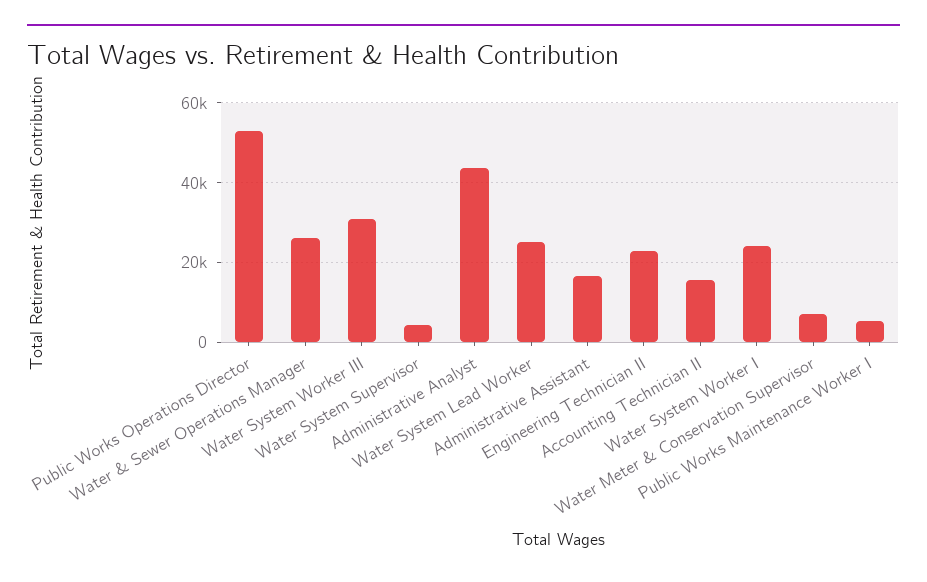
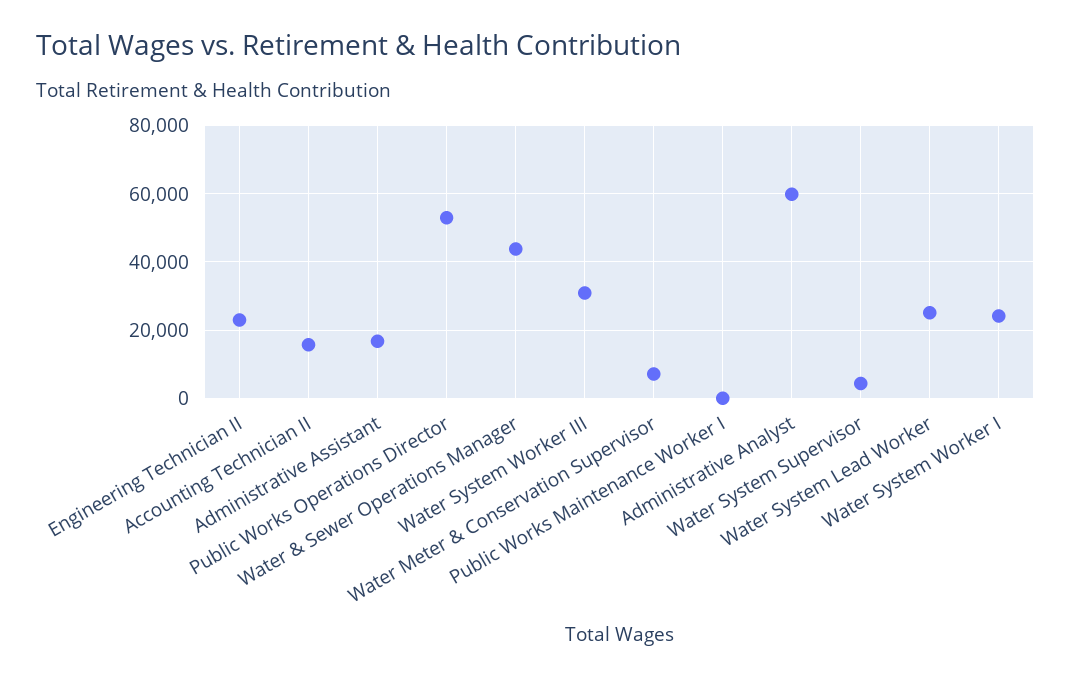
Water & Sewer Operations Manager: 26000 -> 44000
Administrative Analyst: 44000 -> 60000
Public Works Maintenance Worker I: 6000 -> 0

